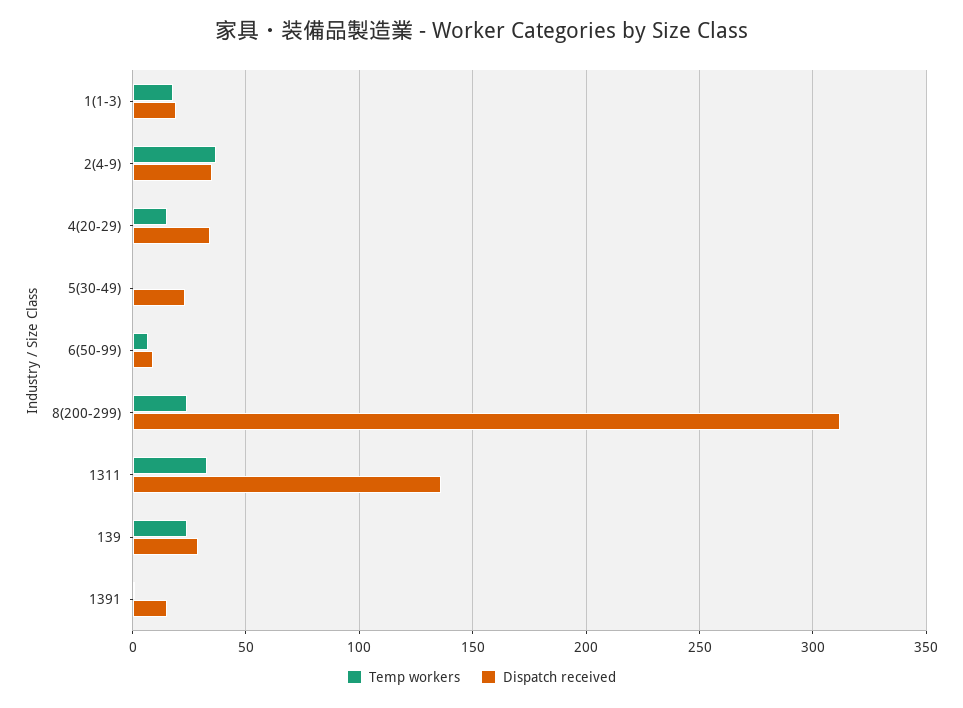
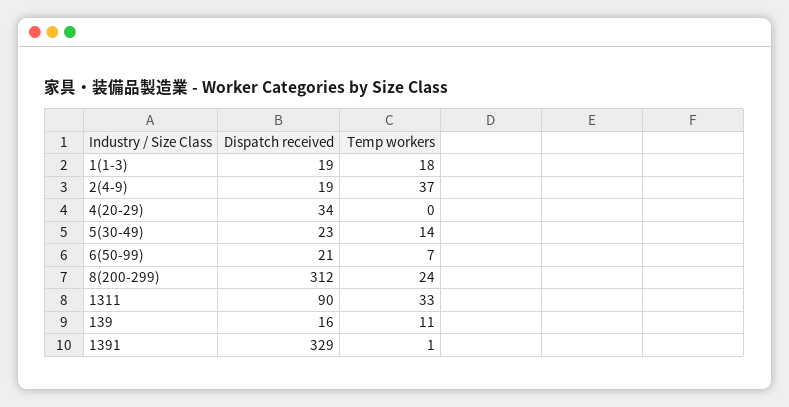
Dispatch received, 2(4-9): 35 -> 19
Temp workers, 4(20-29): 15 -> 0
Temp workers, 5(30-49): 0 -> 14
Dispatch received, 6(50-99): 10 -> 21
Dispatch received, 1311: 135 -> 90
Temp workers, 139: 25 -> 11
Dispatch received, 139: 30 -> 16
Dispatch received, 1391: 15 -> 329

